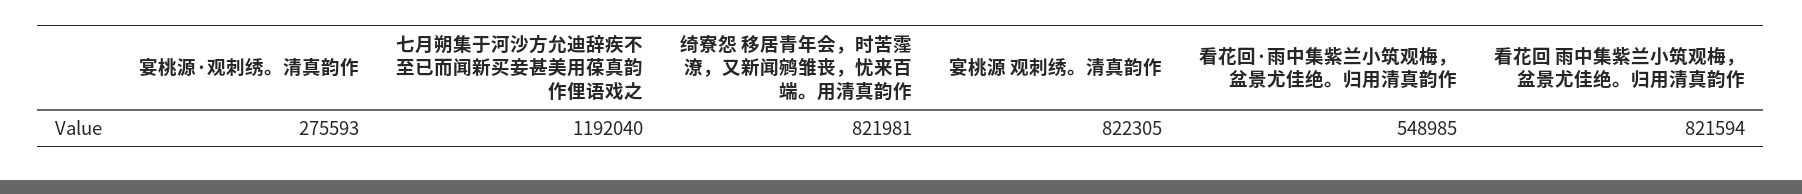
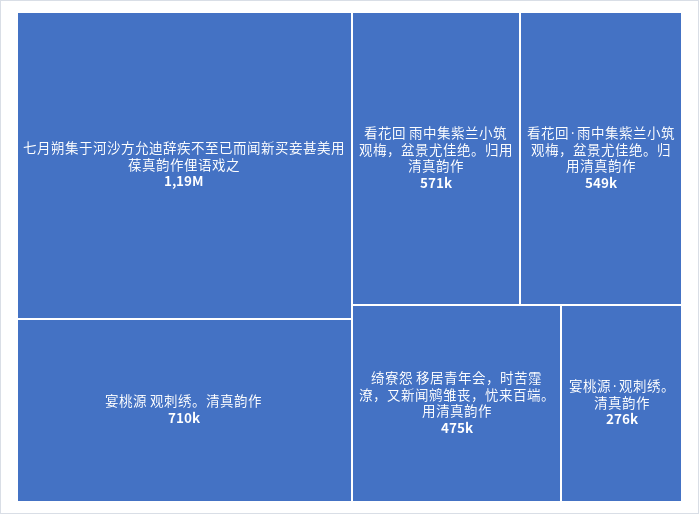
绮寮怨 移居青年会，时苦霪潦，又新闻鹓雏丧，忧来百端。用清真韵作: 821981 -> 475000
宴桃源 观刺绣。清真韵作: 822305 -> 710000
看花回 雨中集紫兰小筑观梅，盆景尤佳绝。归用清真韵作: 821594 -> 571000

